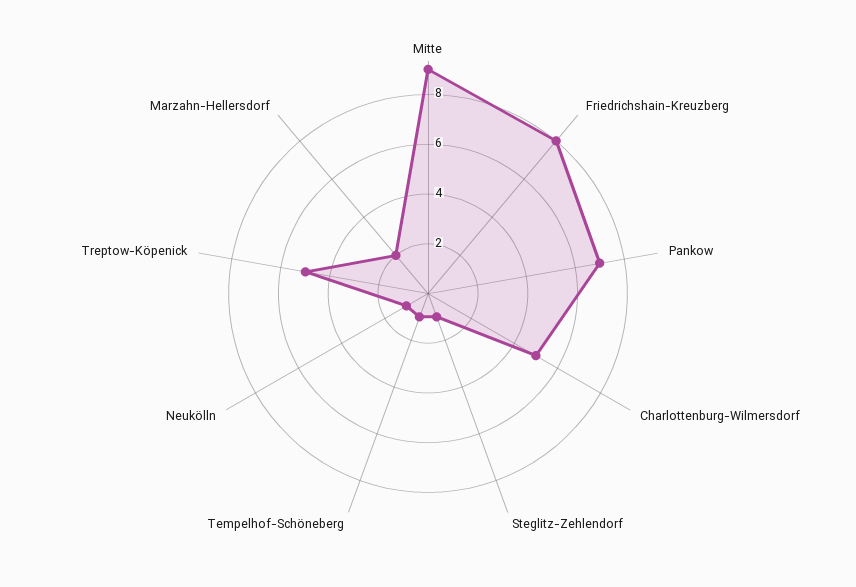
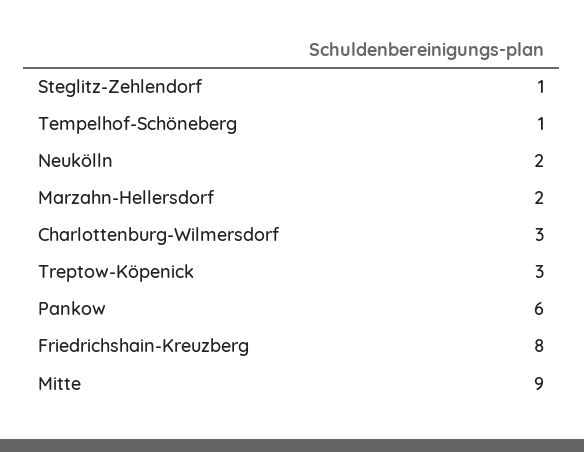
Pankow: 7 -> 6
Charlottenburg-Wilmersdorf: 5 -> 3
Neukölln: 1 -> 2
Treptow-Köpenick: 5 -> 3

